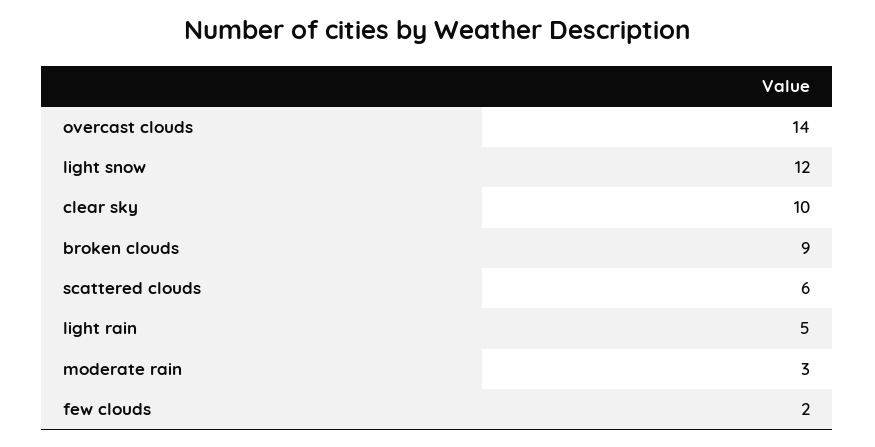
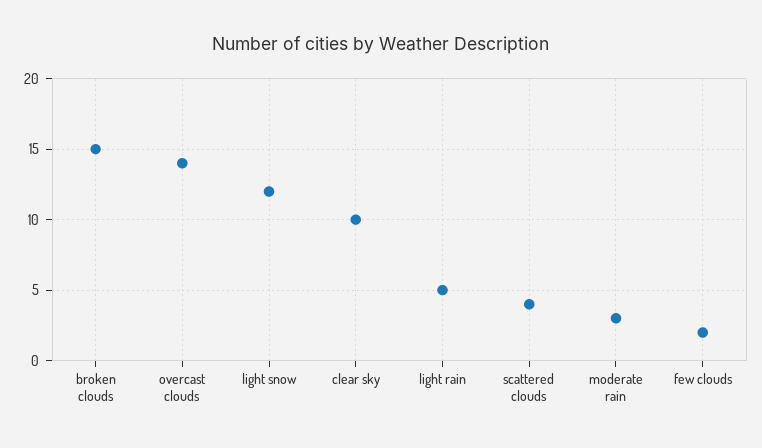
broken clouds: 9 -> 15
scattered clouds: 6 -> 4

